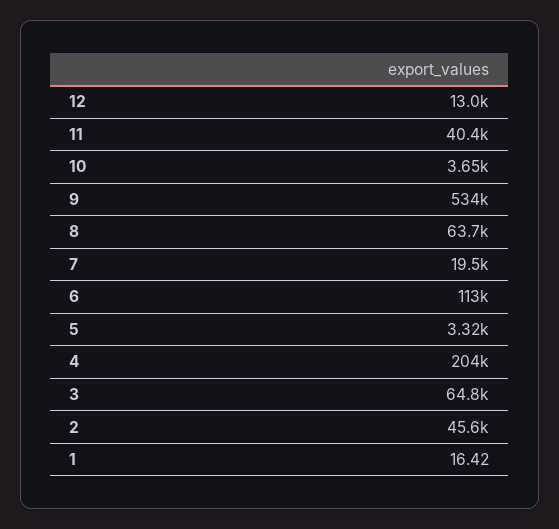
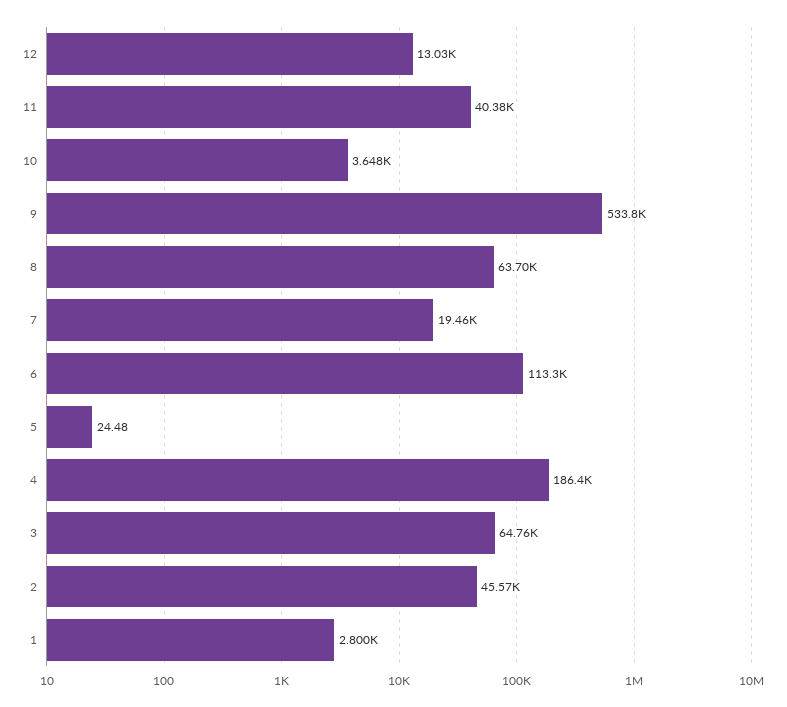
5: 3320 -> 24.48
4: 204000 -> 186400
1: 16.42 -> 2800

